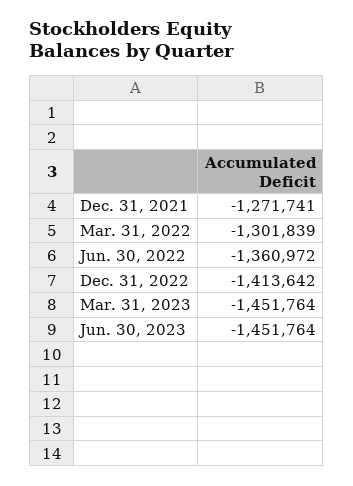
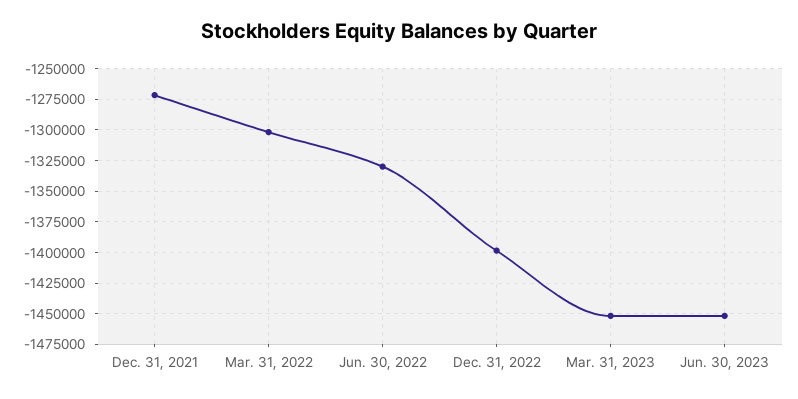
Jun. 30, 2022: -1360972 -> -1330000
Dec. 31, 2022: -1413642 -> -1400000

